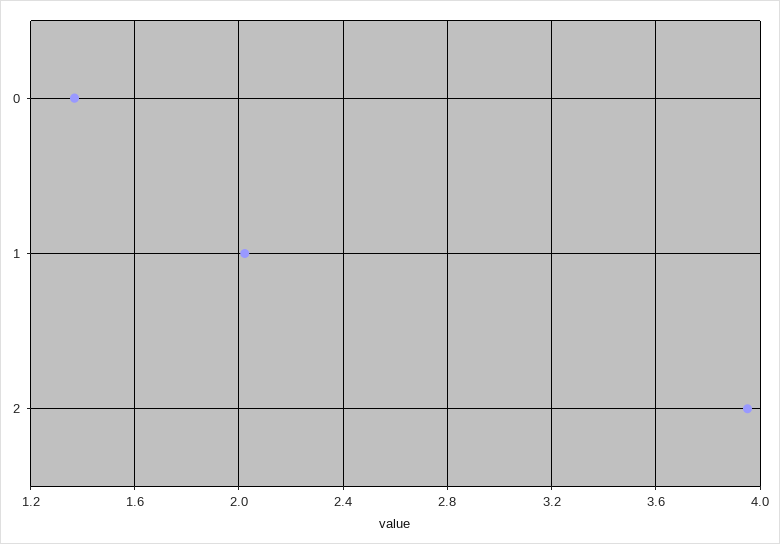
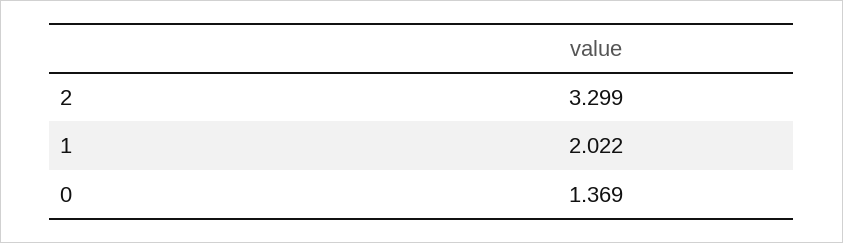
2: 3.95 -> 3.299

